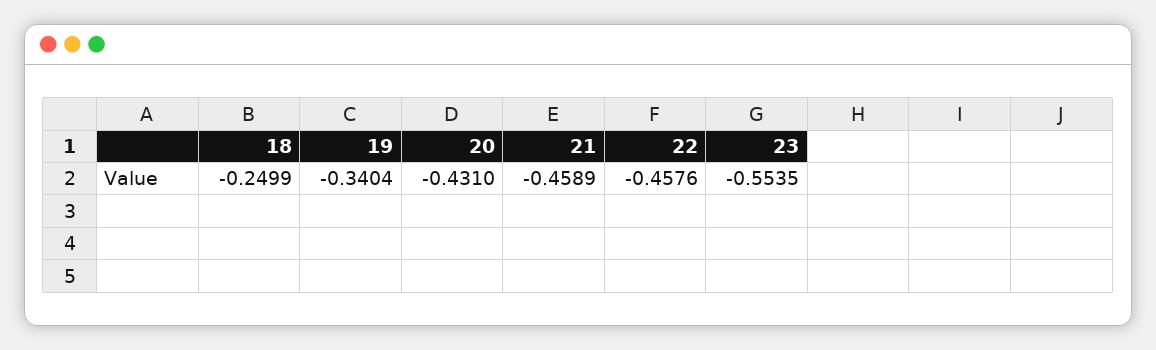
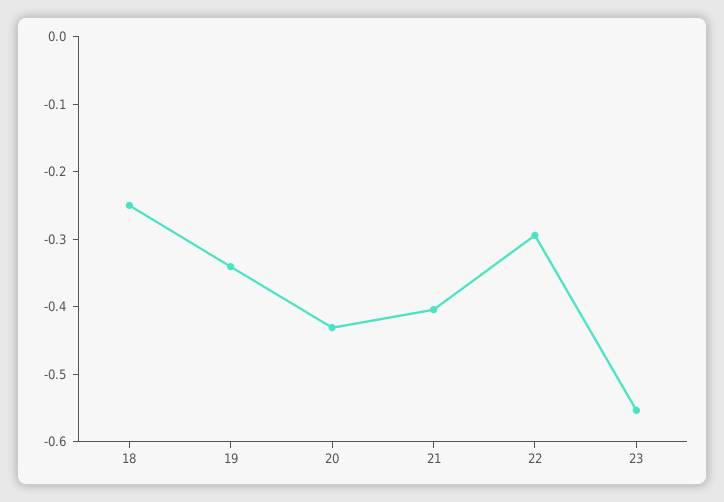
21: -0.4589 -> -0.4
22: -0.4576 -> -0.3

